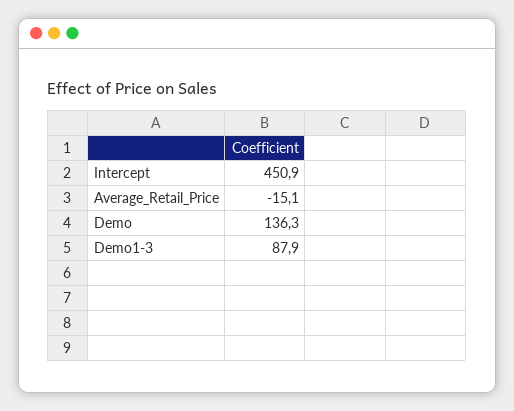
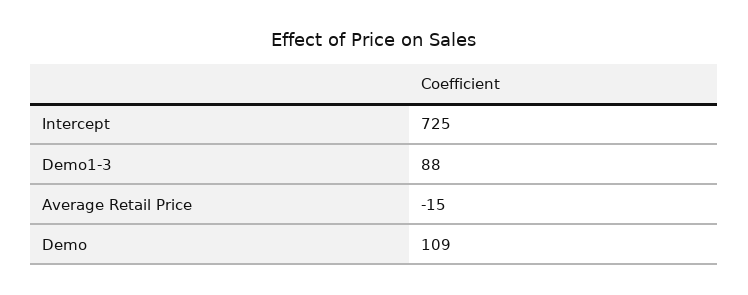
Intercept: 450.9 -> 725
Demo: 136.3 -> 109

